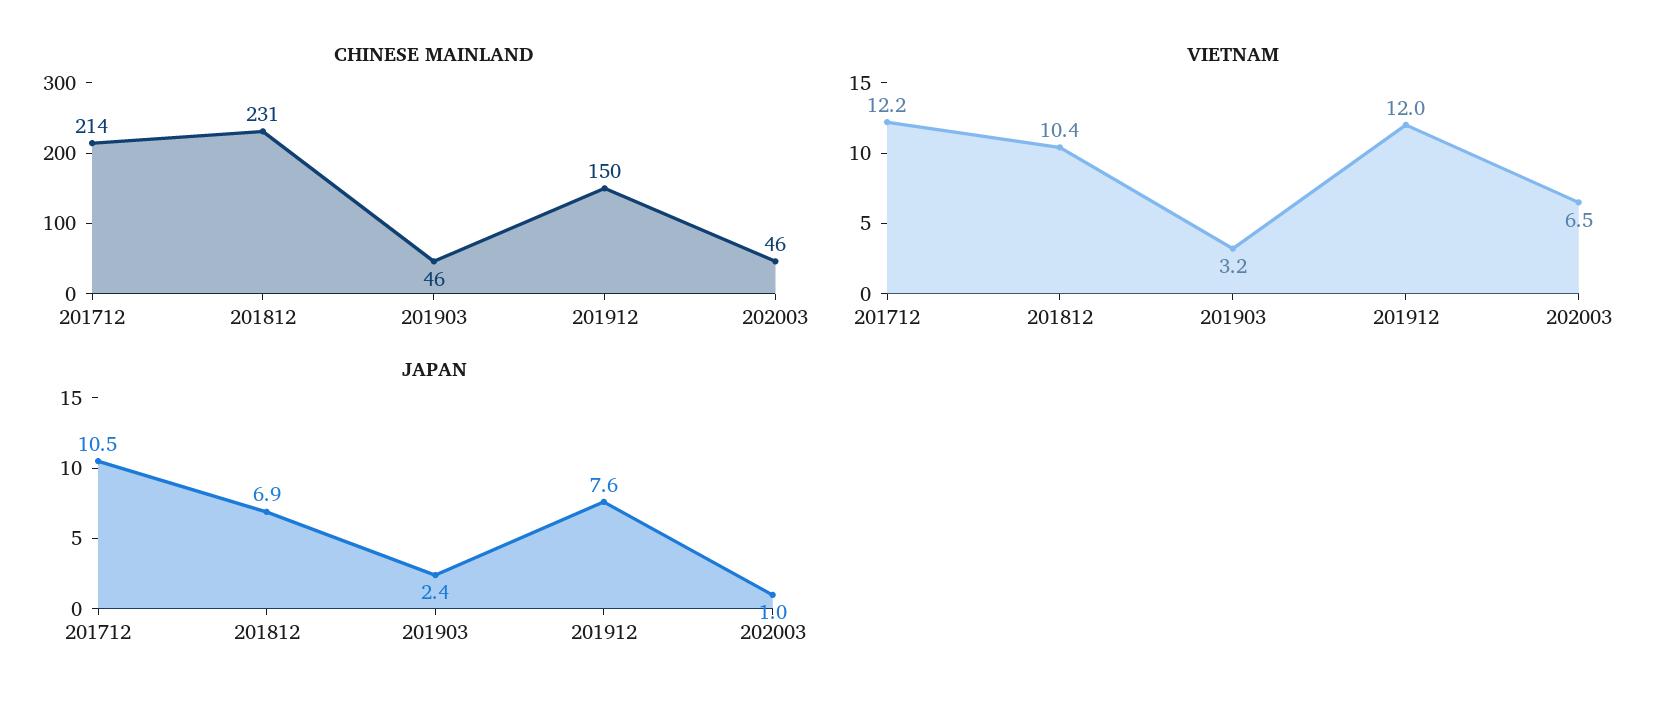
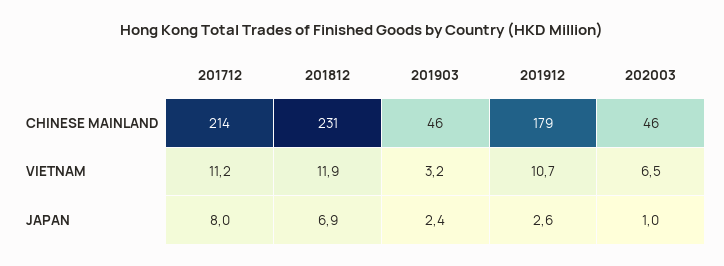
CHINESE MAINLAND, 201912: 150 -> 179
VIETNAM, 201712: 12.2 -> 11.2
VIETNAM, 201812: 10.4 -> 11.9
VIETNAM, 201912: 12 -> 10.7
JAPAN, 201712: 10.5 -> 8
JAPAN, 201912: 7.6 -> 2.6

